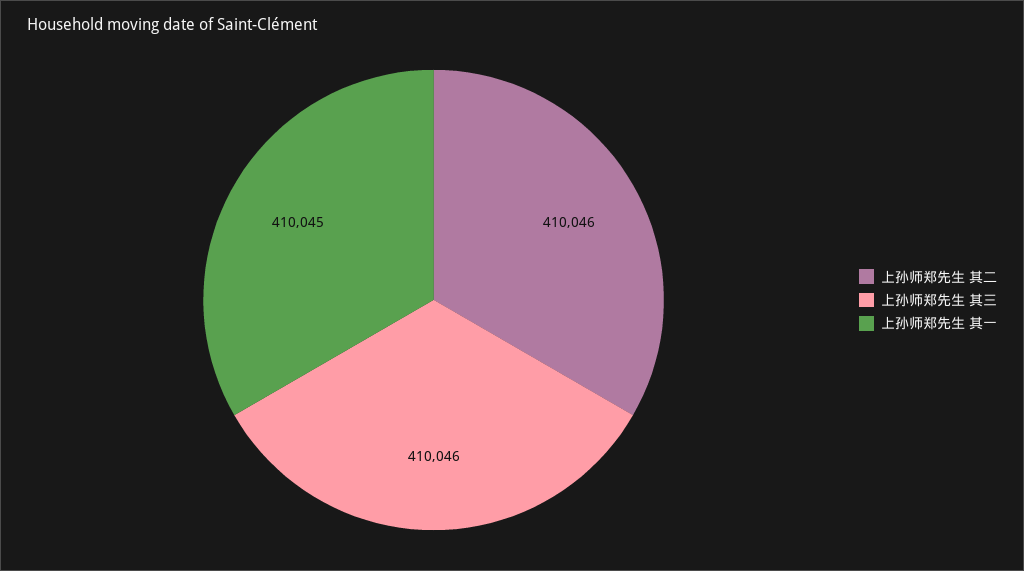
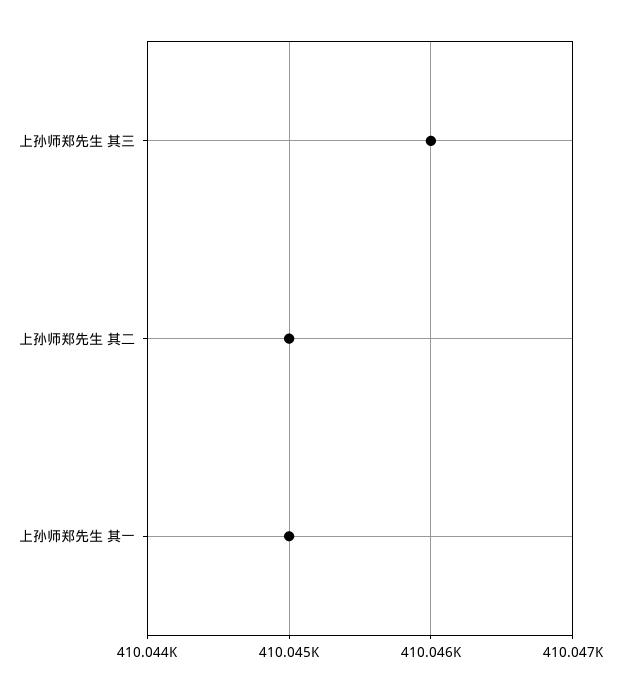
上孙师郑先生 其二: 410046 -> 410045

